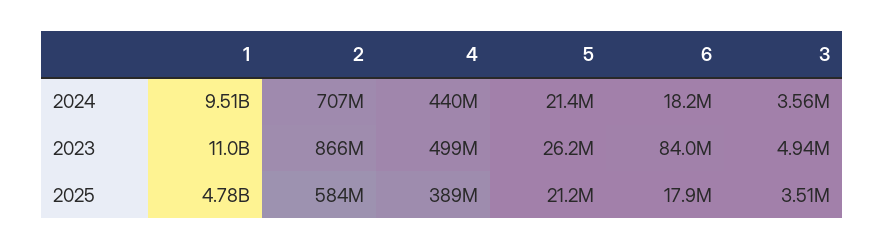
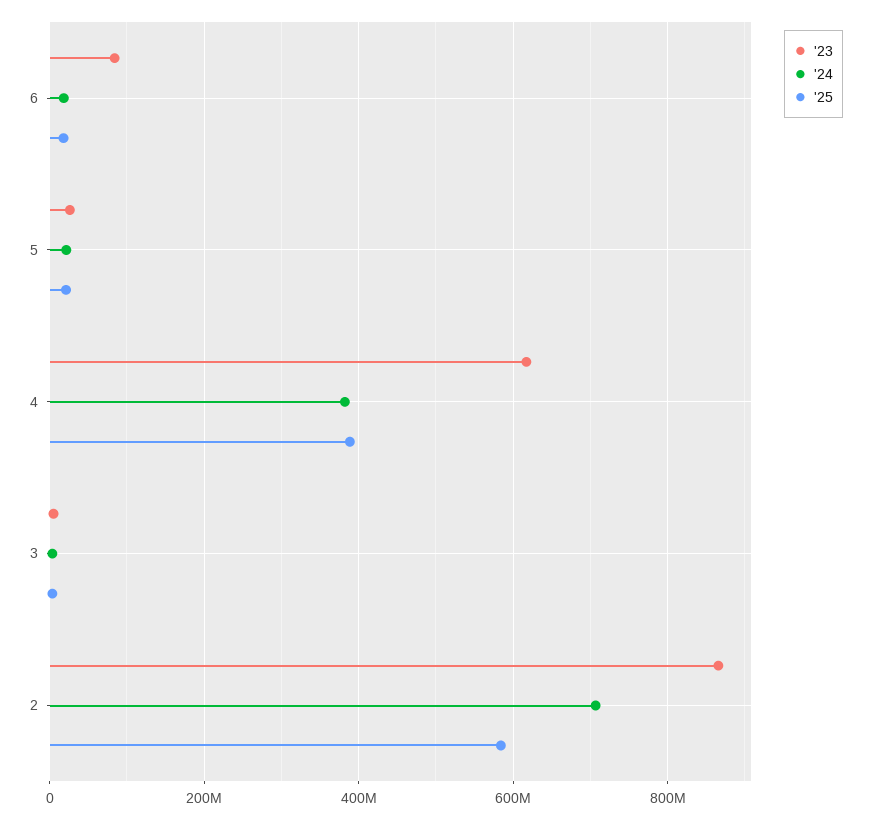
2024, 1: 9510000000 -> none
2024, 4: 440000000 -> 380000000
2023, 1: 11000000000 -> none
2023, 4: 499000000 -> 620000000
2025, 1: 4780000000 -> none

